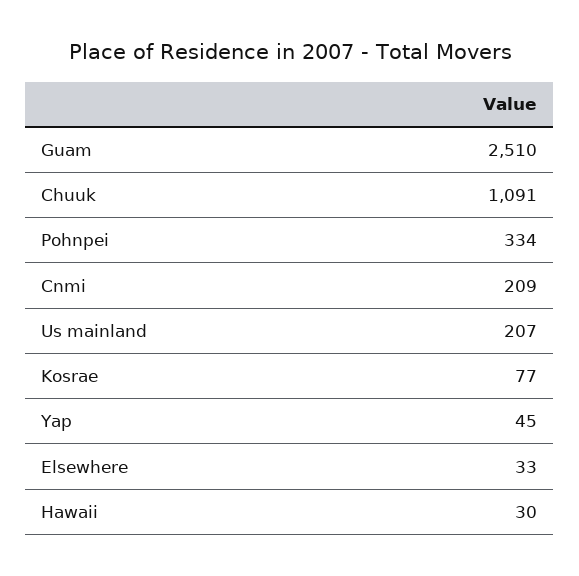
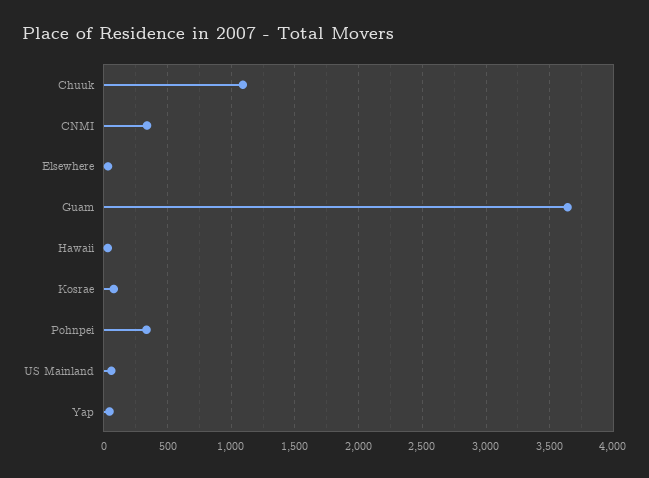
Guam: 2510 -> 3650
Cnmi: 209 -> 350
Us mainland: 207 -> 50

